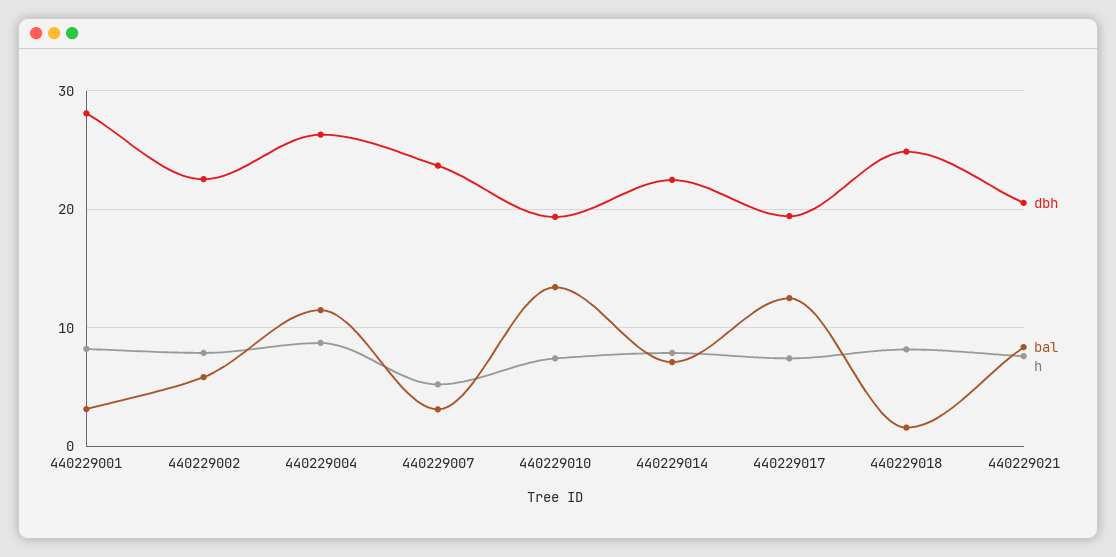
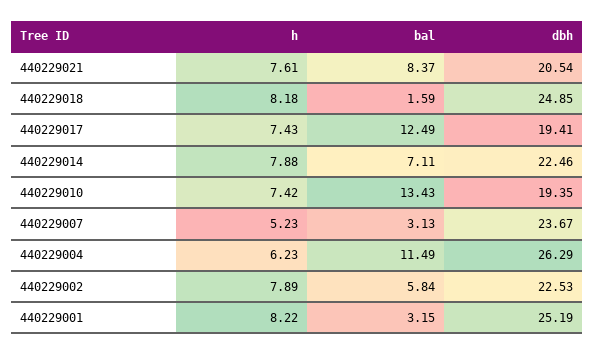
dbh, 440229001: 28 -> 25.19
h, 440229004: 9 -> 6.23

